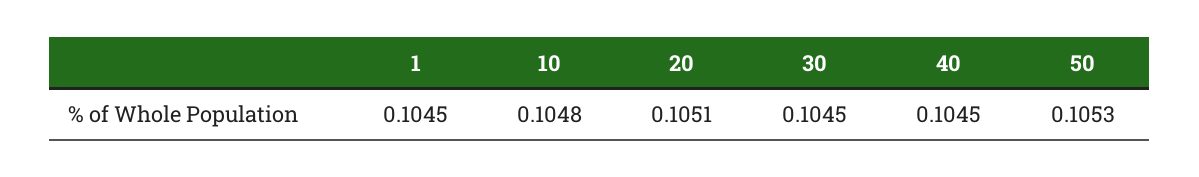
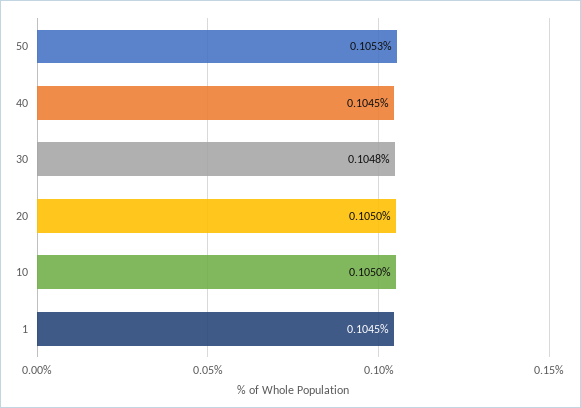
10: 0.1048 -> 0.105
20: 0.1051 -> 0.105
30: 0.1045 -> 0.1048

